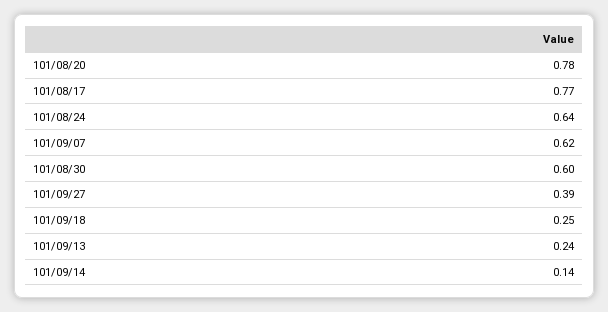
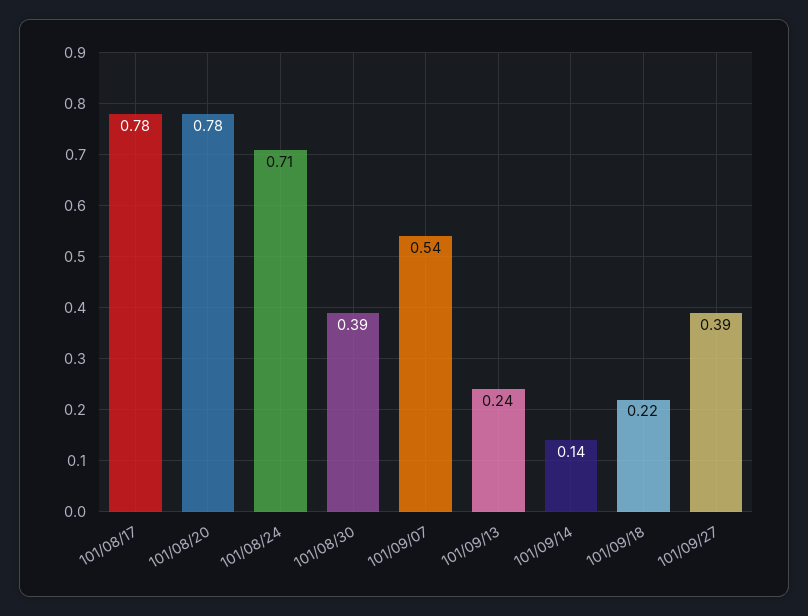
101/08/17: 0.77 -> 0.78
101/08/24: 0.64 -> 0.71
101/09/07: 0.62 -> 0.54
101/08/30: 0.6 -> 0.39
101/09/18: 0.25 -> 0.22

